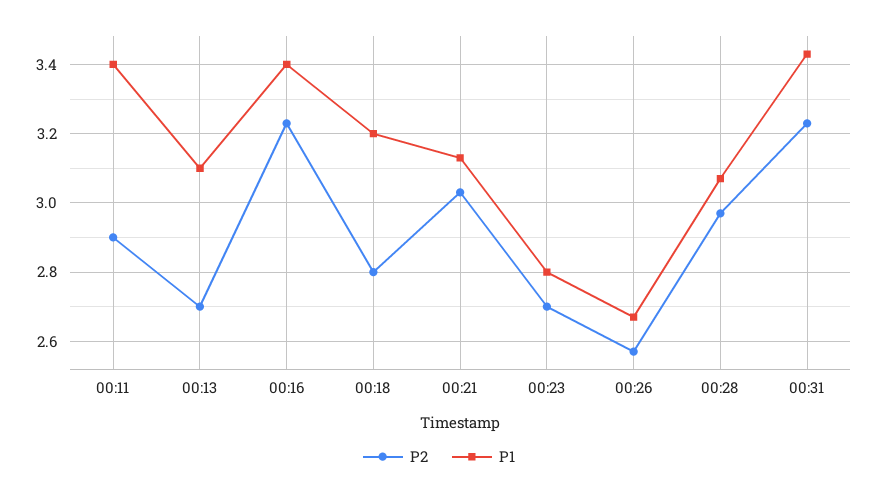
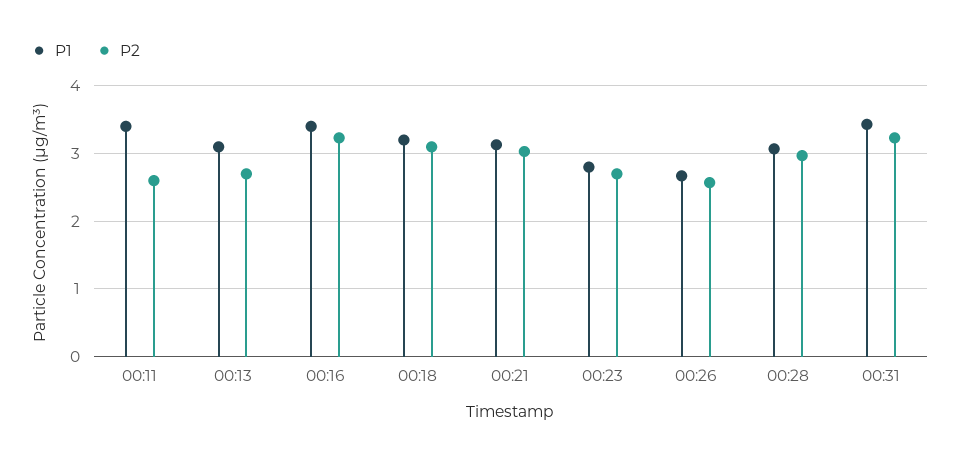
P2, 00:11: 2.9 -> 2.6
P2, 00:18: 2.8 -> 3.1

